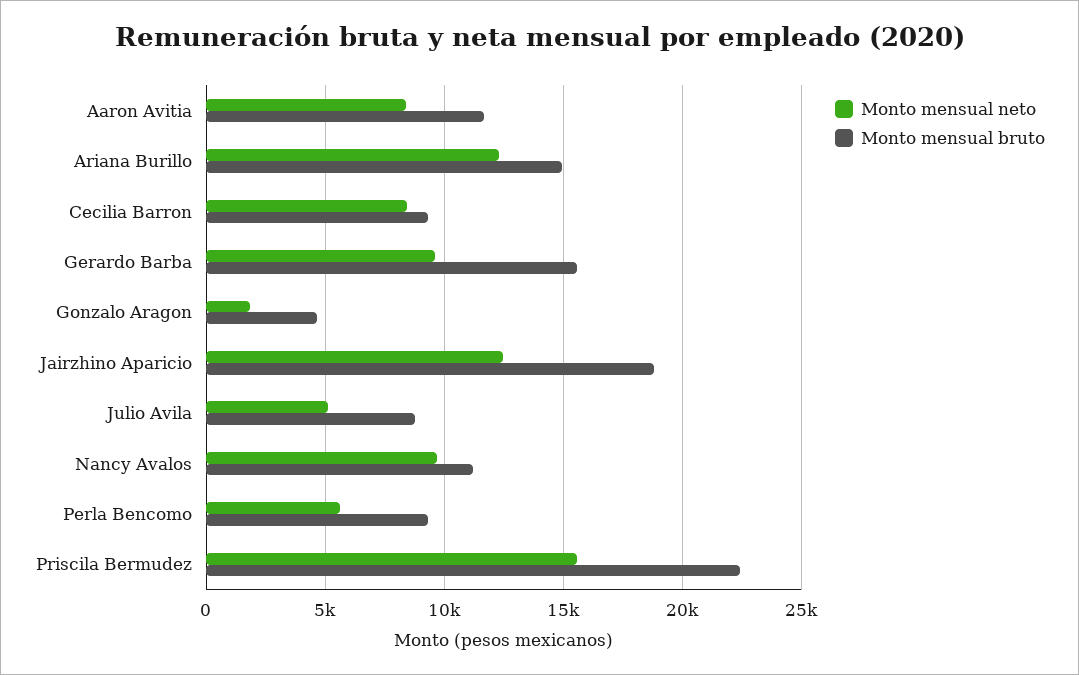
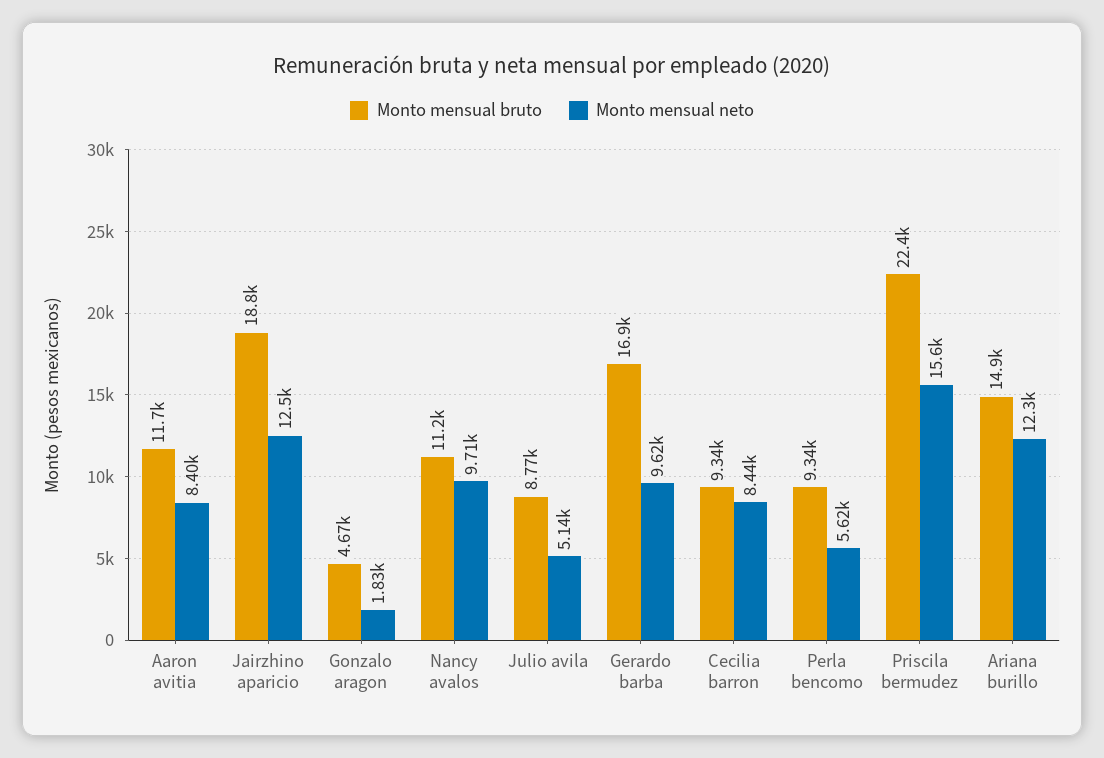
Monto mensual bruto, Gerardo Barba: 15500 -> 16900

